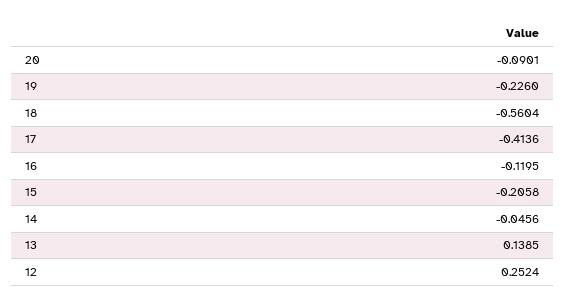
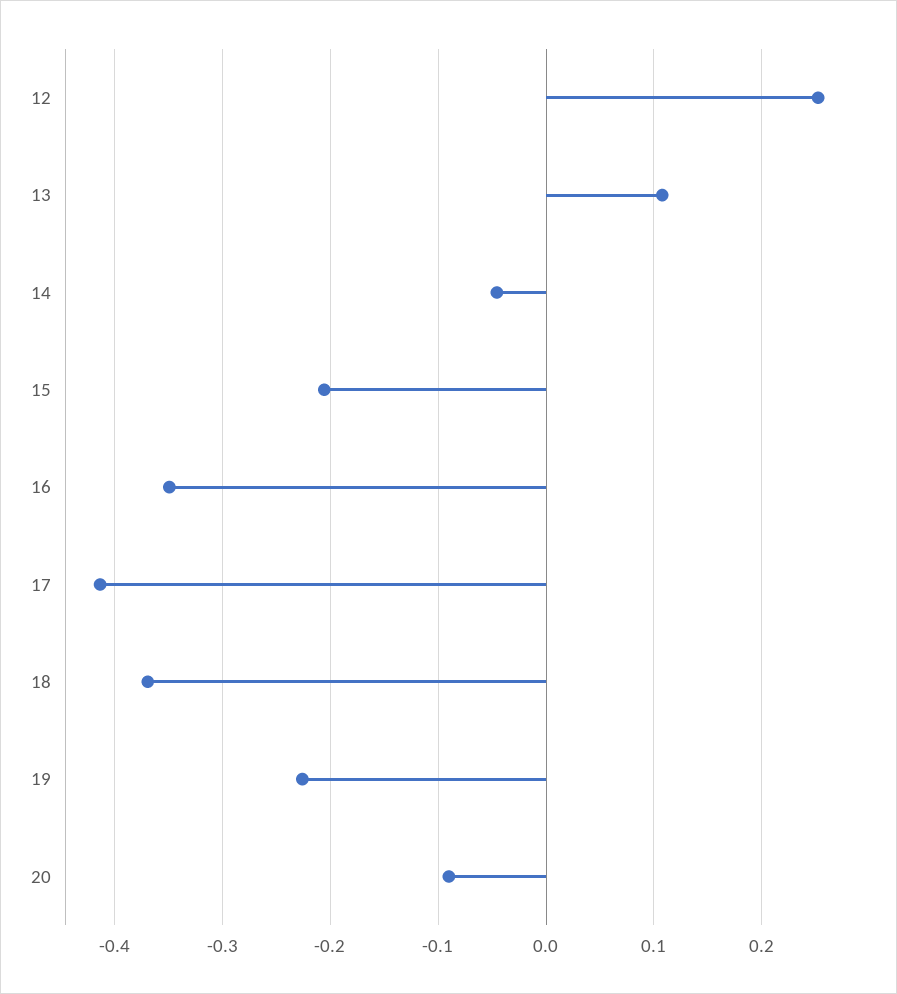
18: -0.5604 -> -0.37
16: -0.1195 -> -0.35
13: 0.1385 -> 0.11

